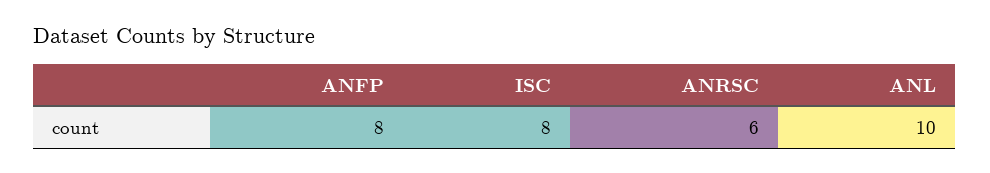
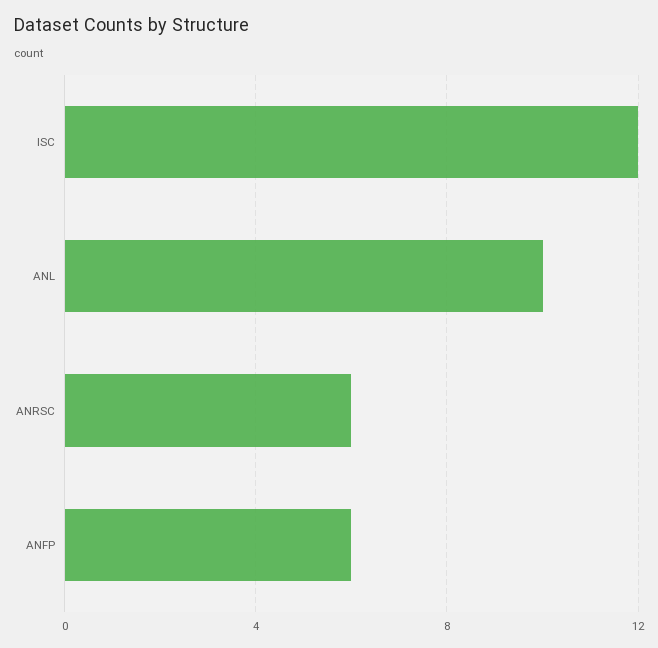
ANFP: 8 -> 6
ISC: 8 -> 12

